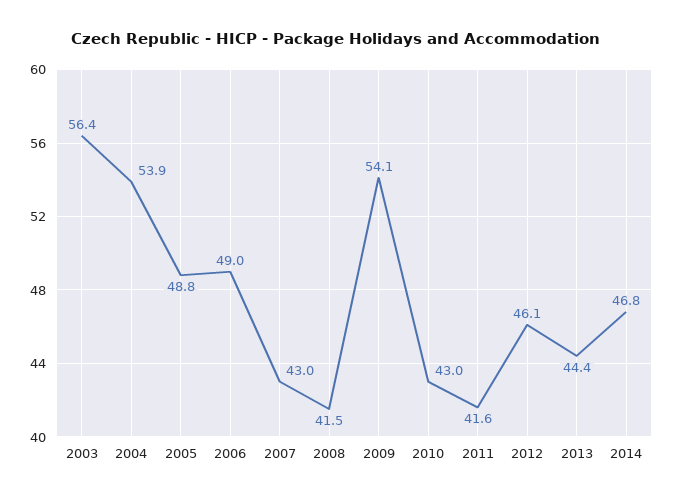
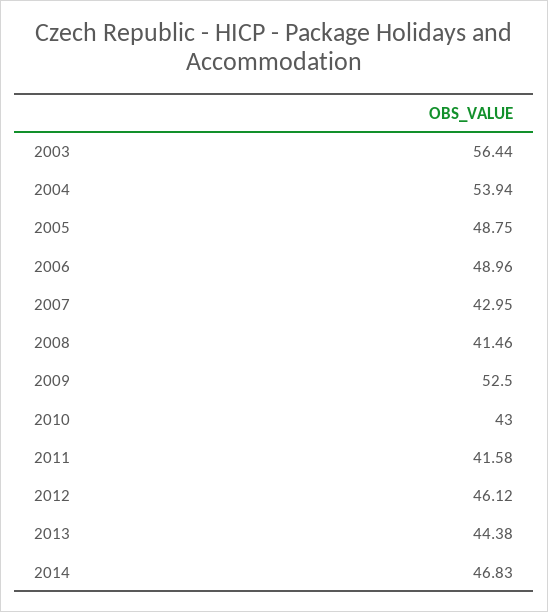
2009: 54.1 -> 52.5

